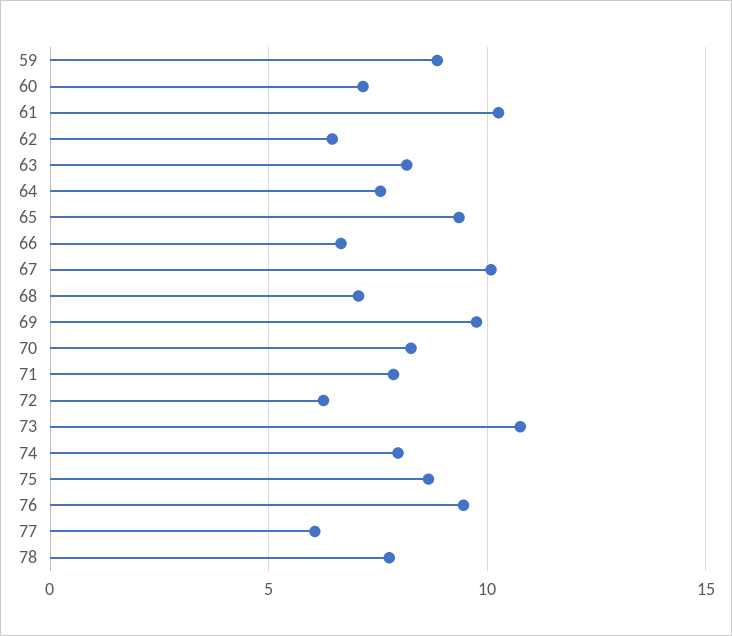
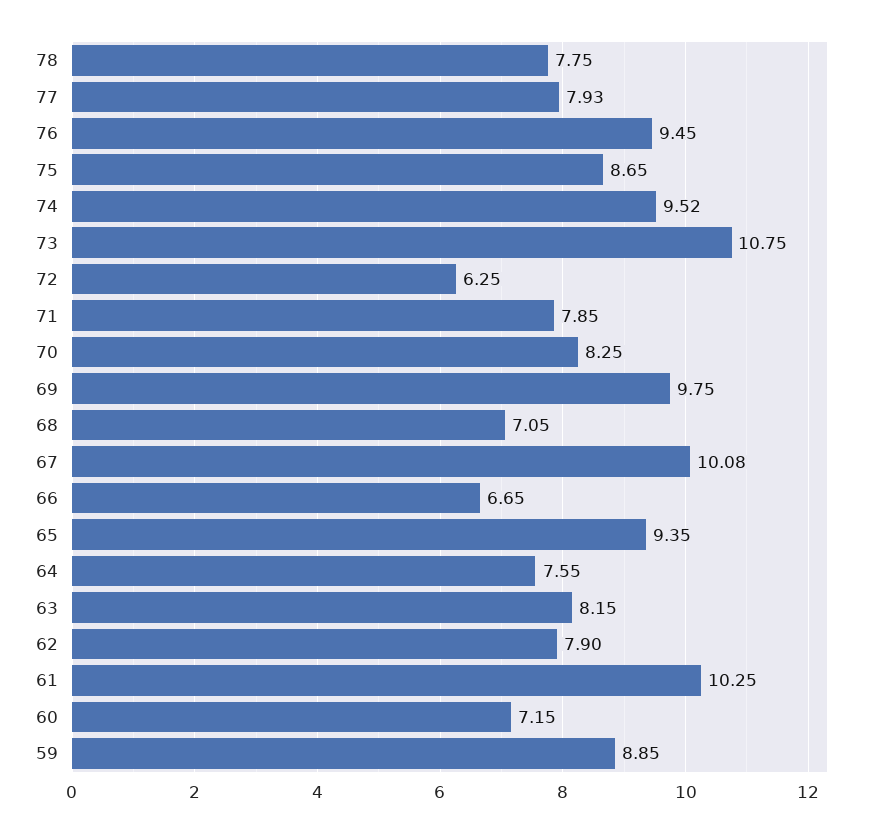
62: 6.5 -> 7.9
74: 8 -> 9.52
77: 6 -> 7.93

